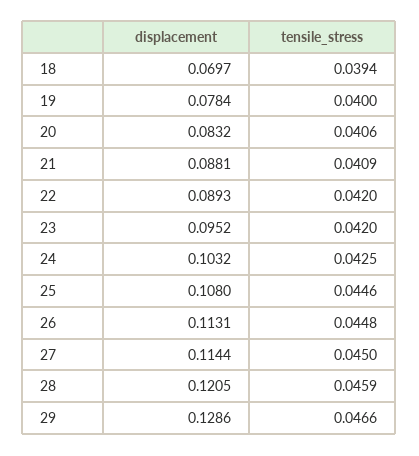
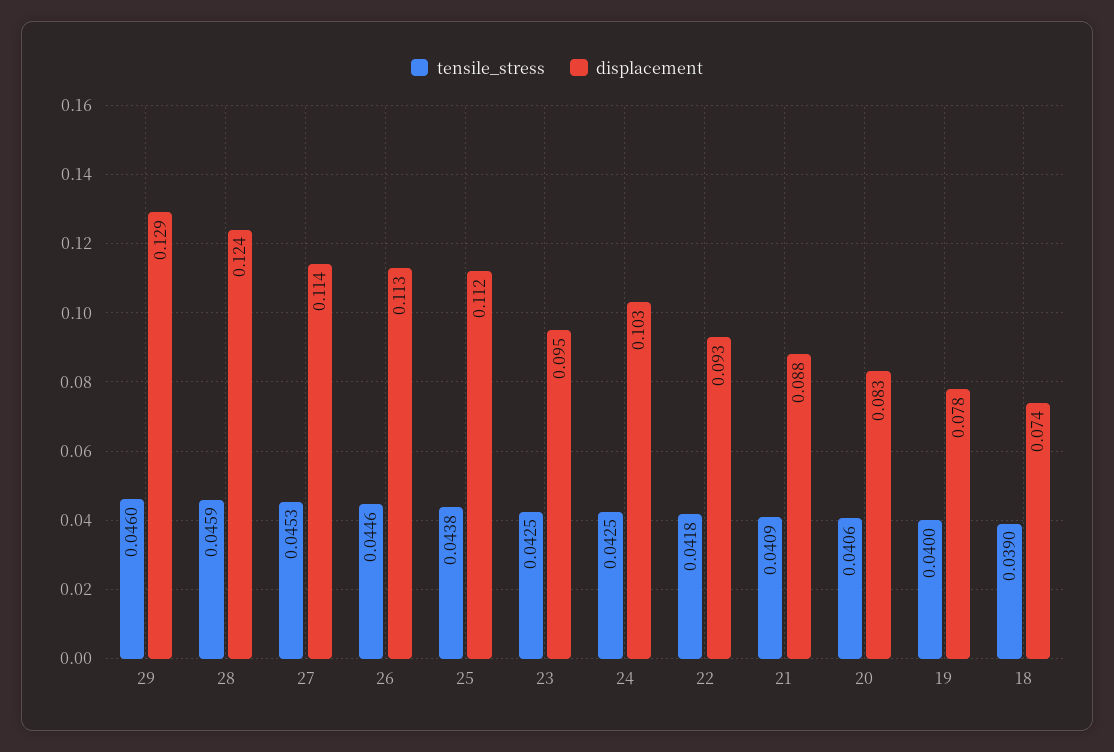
displacement, 18: 0.0697 -> 0.074
tensile_stress, 18: 0.0394 -> 0.039
displacement, 22: 0.0893 -> 0.093
tensile_stress, 22: 0.042 -> 0.0418
tensile_stress, 23: 0.042 -> 0.0425
displacement, 25: 0.108 -> 0.112
tensile_stress, 25: 0.0446 -> 0.0438
tensile_stress, 26: 0.0448 -> 0.0446
tensile_stress, 27: 0.045 -> 0.0453
displacement, 28: 0.1205 -> 0.124
tensile_stress, 29: 0.0466 -> 0.046

